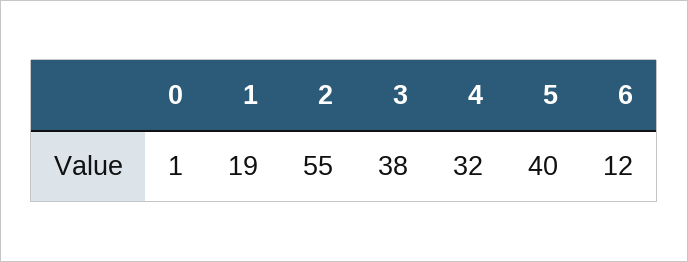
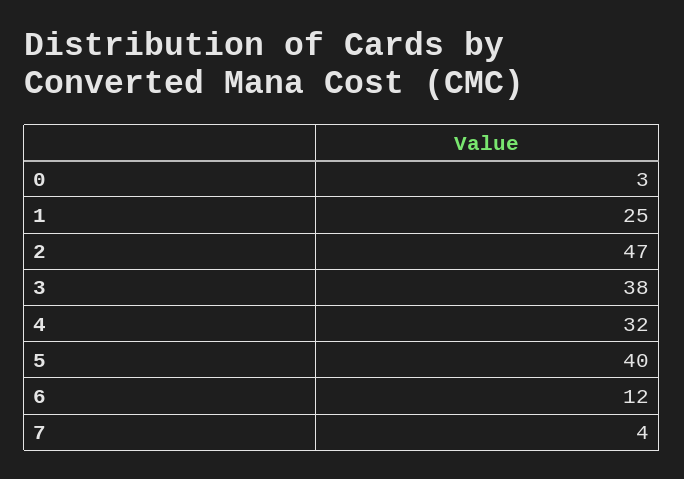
0: 1 -> 3
1: 19 -> 25
2: 55 -> 47
7: none -> 4

